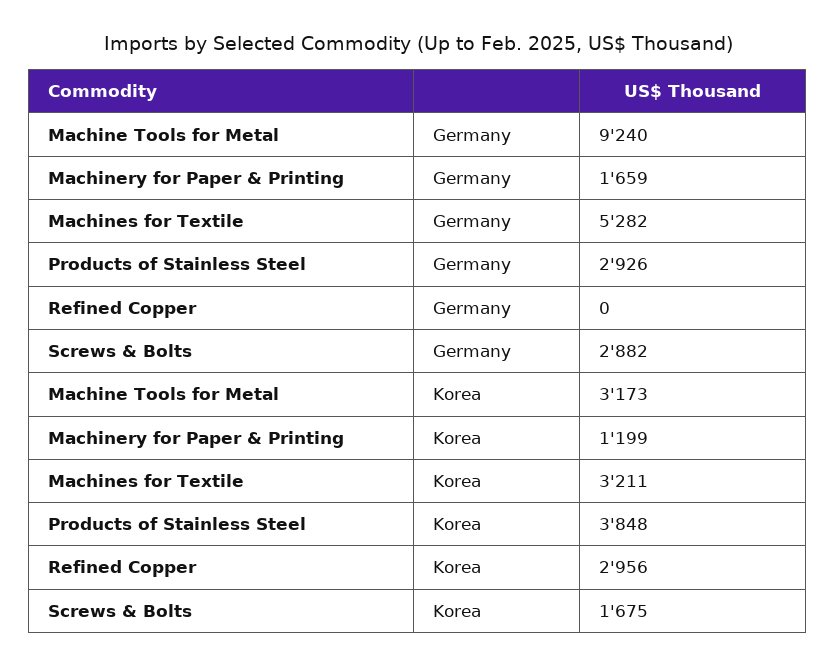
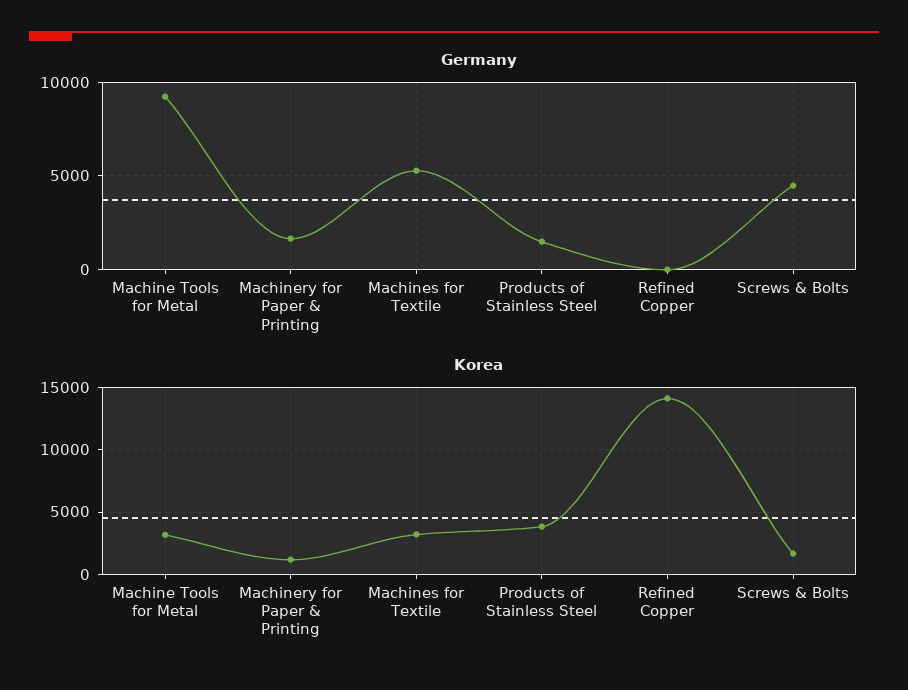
Germany, Products of Stainless Steel: 2926 -> 1500
Germany, Screws & Bolts: 2882 -> 4500
Korea, Refined Copper: 2956 -> 14000

